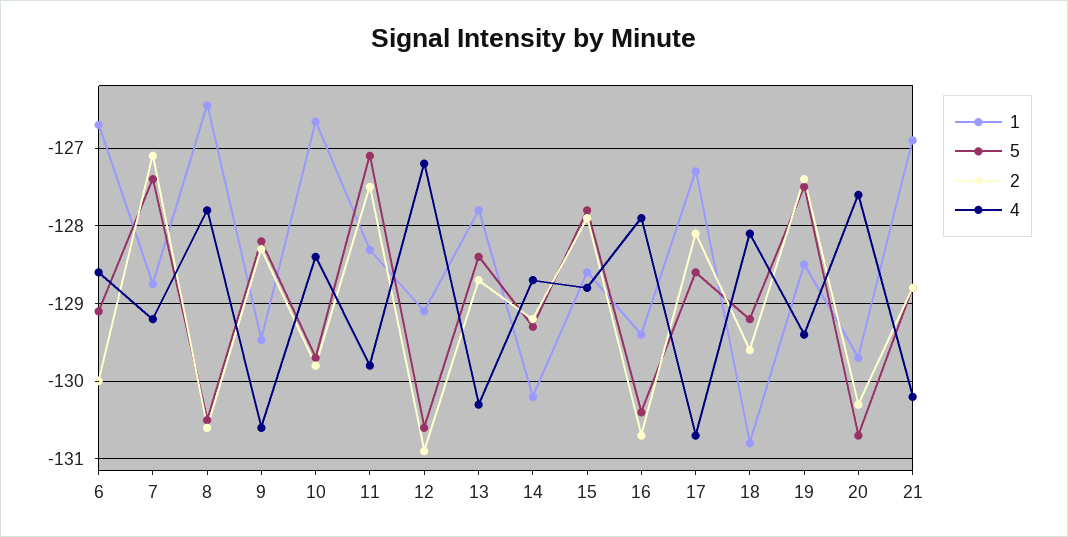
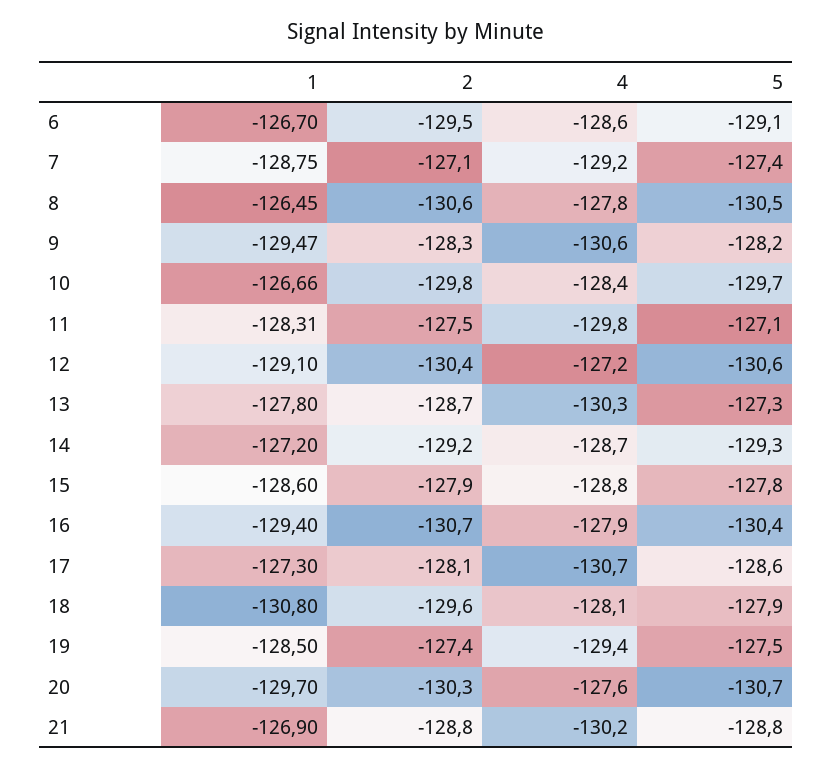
2, 6: -130 -> -129.5
2, 12: -130.9 -> -130.4
5, 13: -128.4 -> -127.3
1, 14: -130.2 -> -127.2
5, 18: -129.2 -> -127.9

